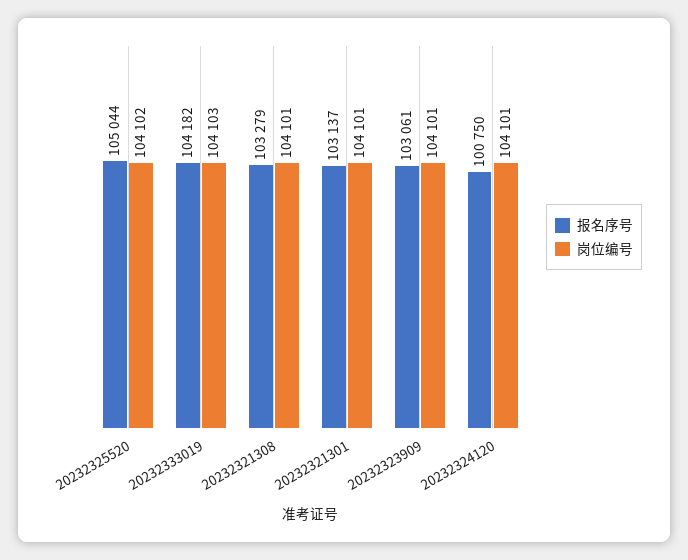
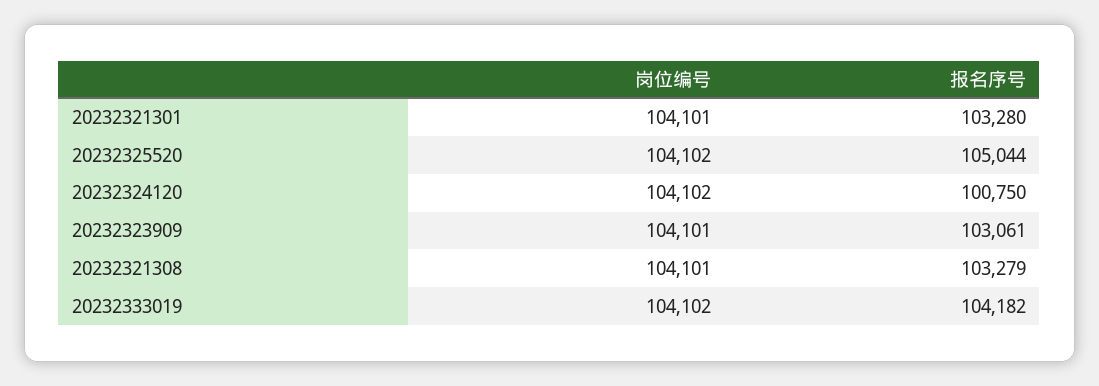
岗位编号, 20232333019: 104103 -> 104102
报名序号, 20232321301: 103137 -> 103280
岗位编号, 20232324120: 104101 -> 104102

